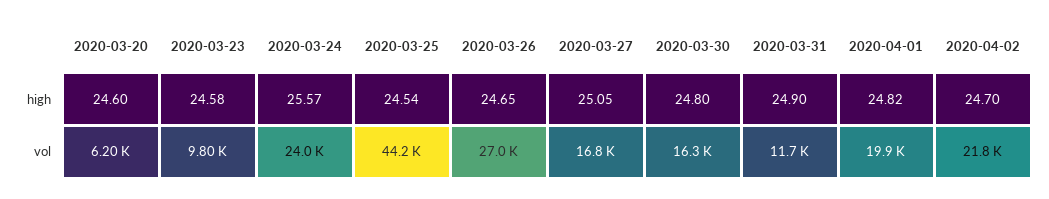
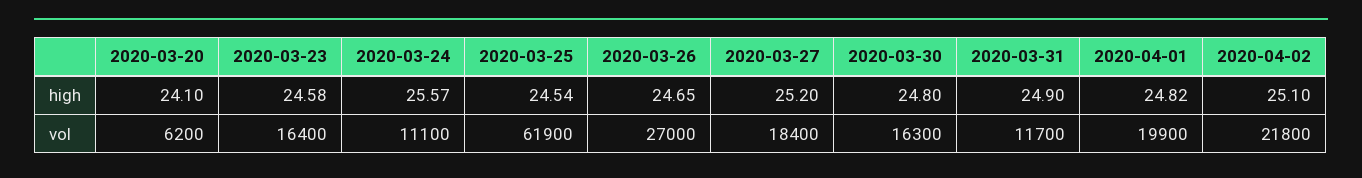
2020-03-20, high: 24.6 -> 24.1
2020-03-27, high: 25.05 -> 25.2
2020-04-02, high: 24.7 -> 25.1
2020-03-23, vol: 9800 -> 16400
2020-03-24, vol: 24000 -> 11100
2020-03-25, vol: 44200 -> 61900
2020-03-27, vol: 16800 -> 18400

